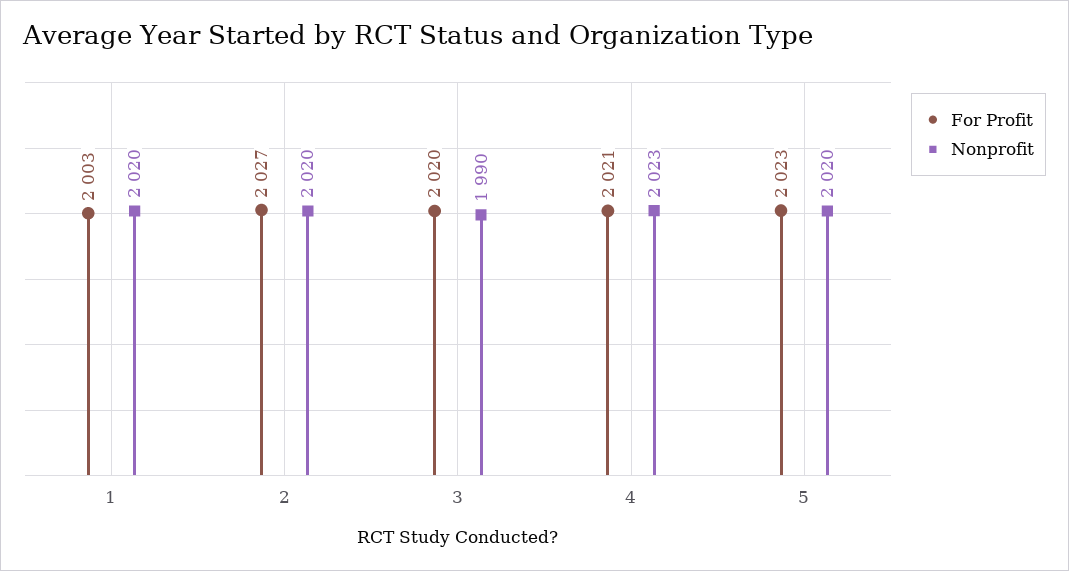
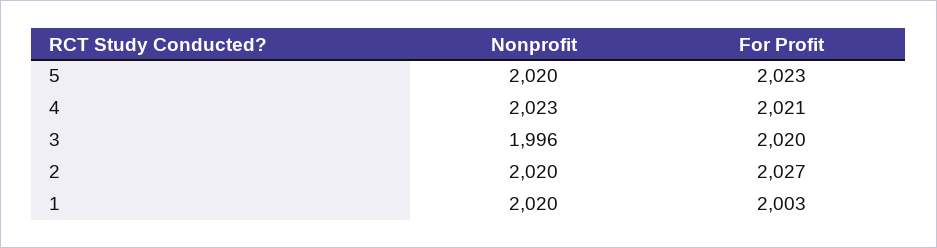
Nonprofit, 3: 1990 -> 1996

